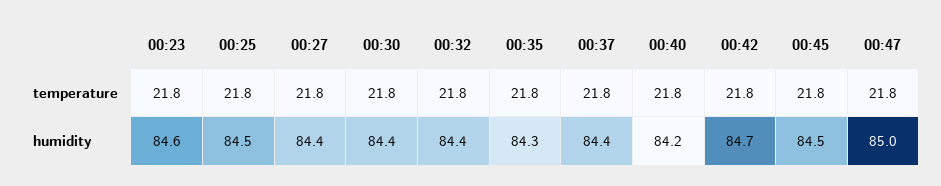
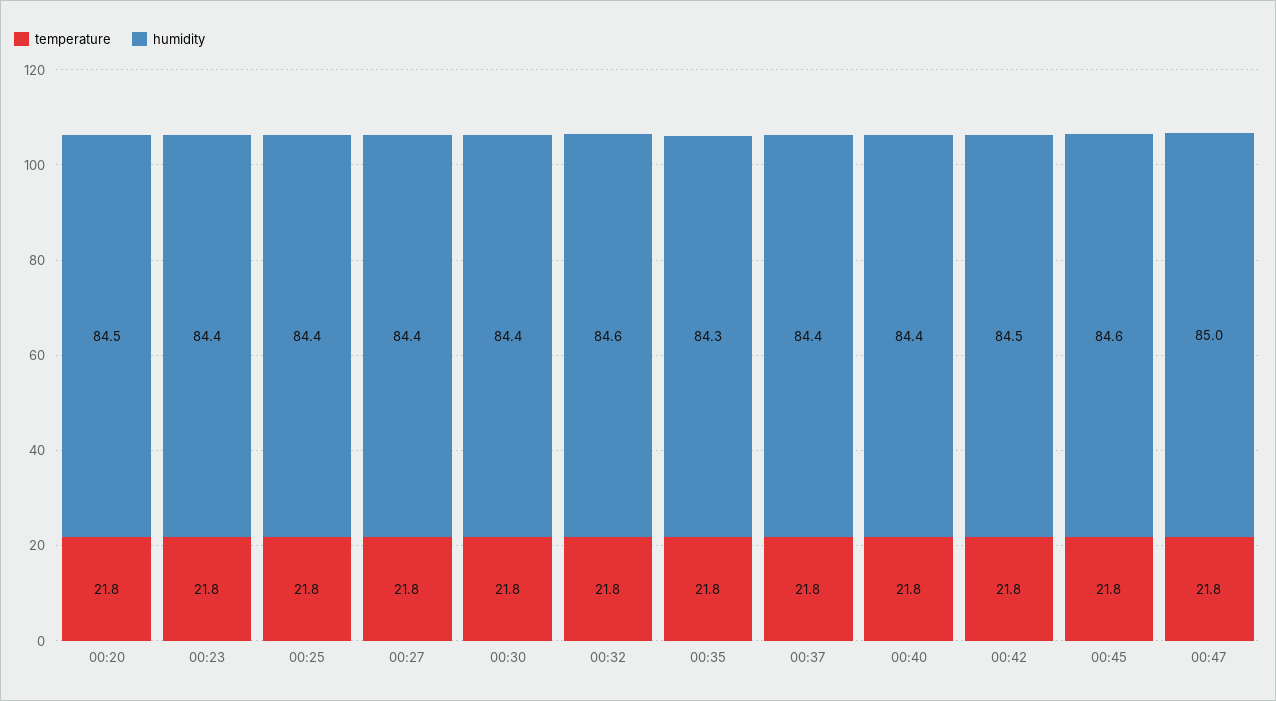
humidity, 00:23: 84.6 -> 84.4
humidity, 00:25: 84.5 -> 84.4
humidity, 00:32: 84.4 -> 84.6
humidity, 00:40: 84.2 -> 84.4
humidity, 00:42: 84.7 -> 84.5
humidity, 00:45: 84.5 -> 84.6
temperature, 00:20: none -> 21.8
humidity, 00:20: none -> 84.5

